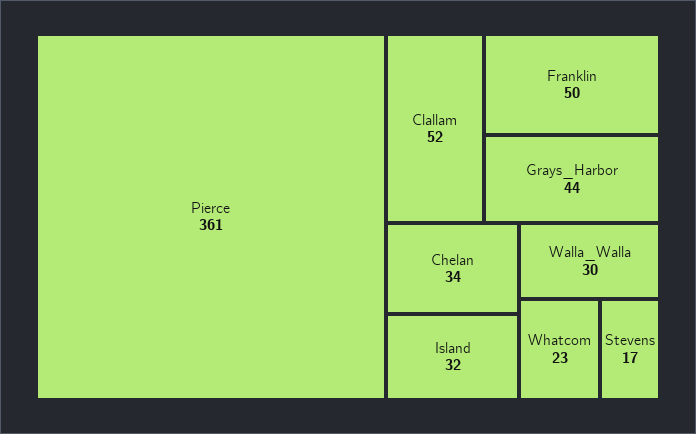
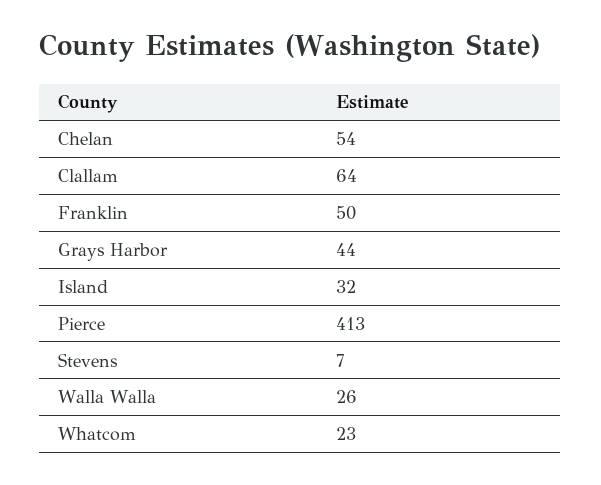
Pierce: 361 -> 413
Clallam: 52 -> 64
Chelan: 34 -> 54
Walla_Walla: 30 -> 26
Stevens: 17 -> 7

